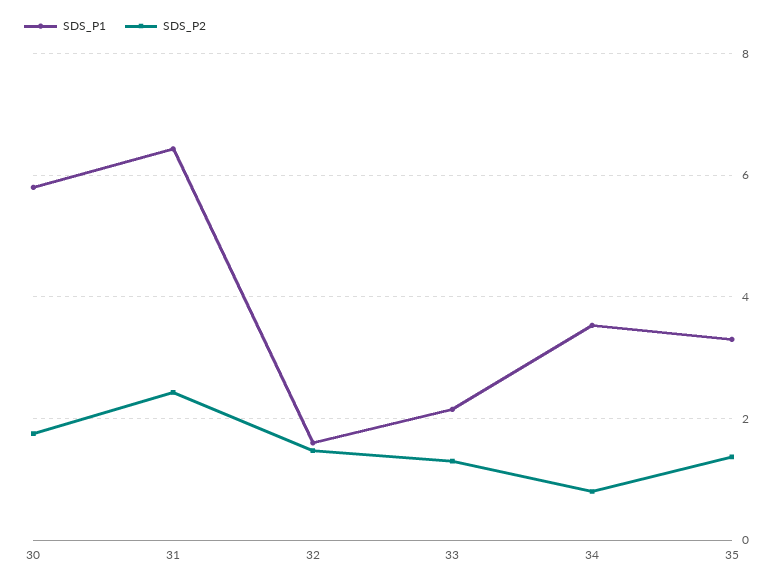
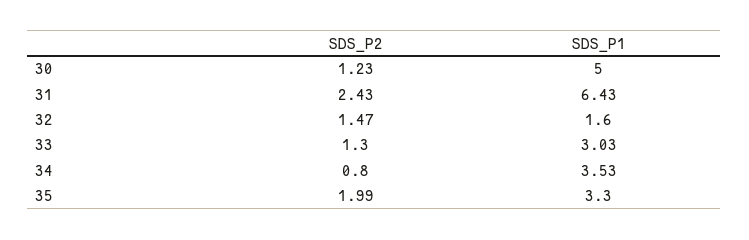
SDS_P1, 30: 5.8 -> 5
SDS_P2, 30: 1.8 -> 1.23
SDS_P1, 33: 2.2 -> 3.03
SDS_P2, 35: 1.4 -> 1.99

